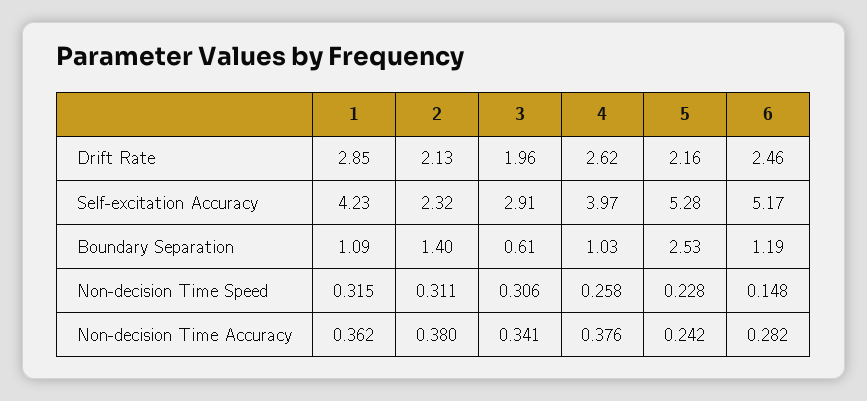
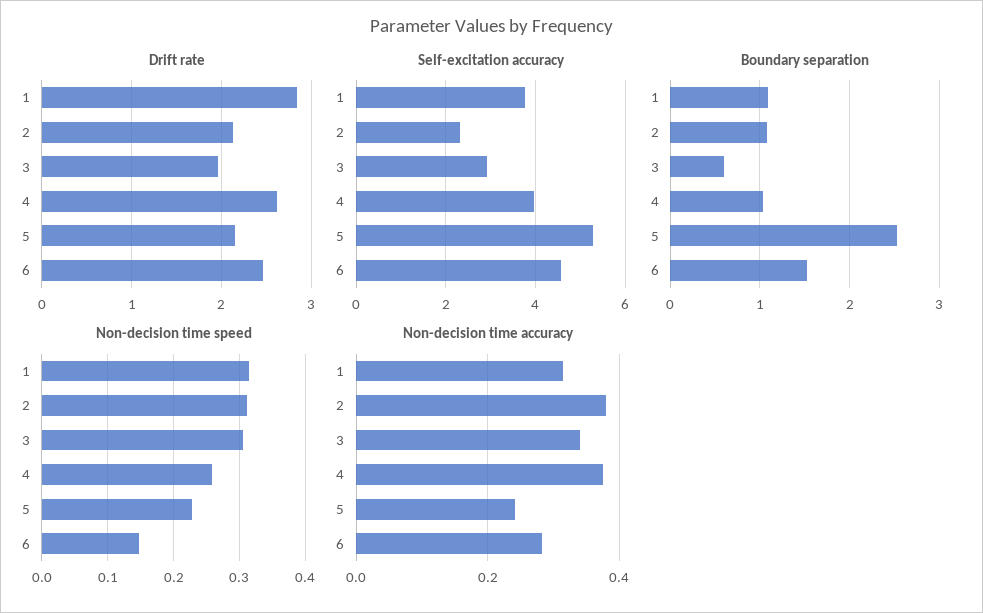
Self-excitation Accuracy, 1: 4.23 -> 3.8
Self-excitation Accuracy, 6: 5.17 -> 4.6
Boundary Separation, 2: 1.4 -> 1.1
Boundary Separation, 6: 1.19 -> 1.5
Non-decision Time Accuracy, 1: 0.362 -> 0.32

